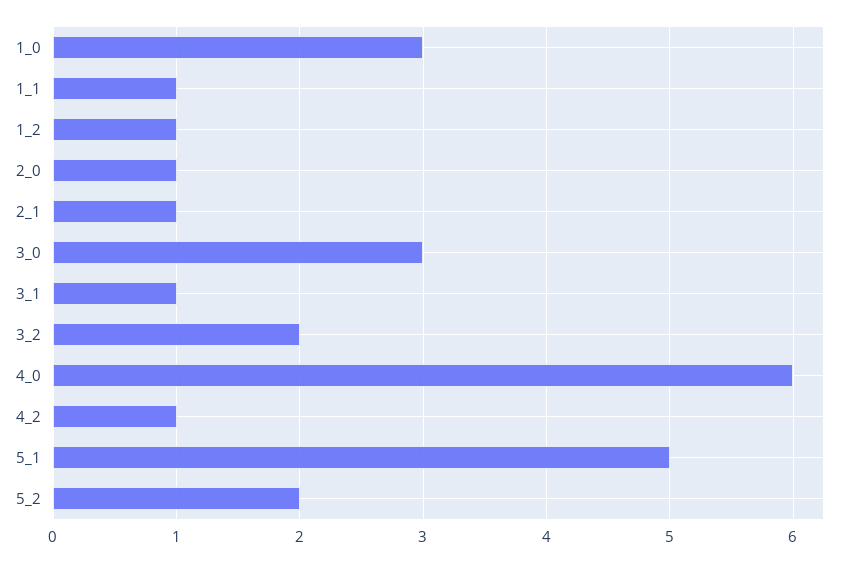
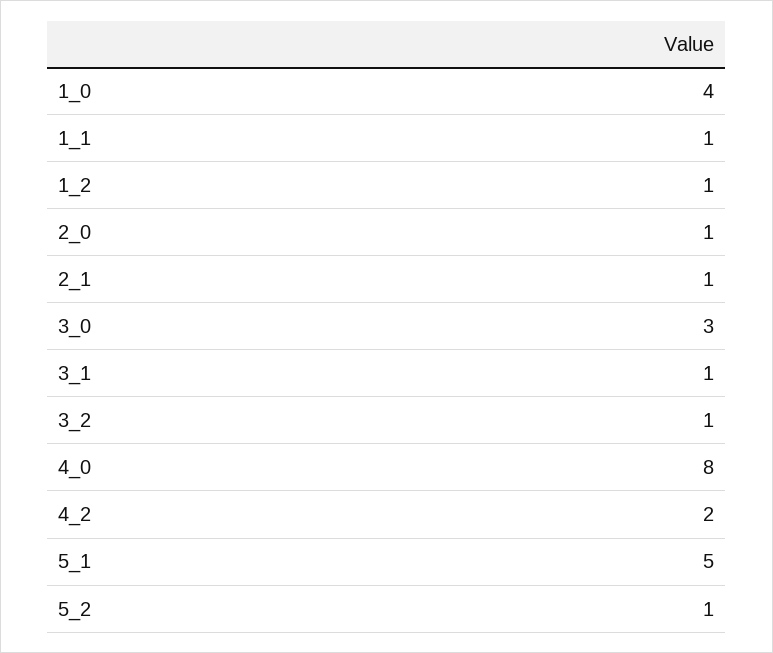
1_0: 3 -> 4
3_2: 2 -> 1
4_0: 6 -> 8
4_2: 1 -> 2
5_2: 2 -> 1

